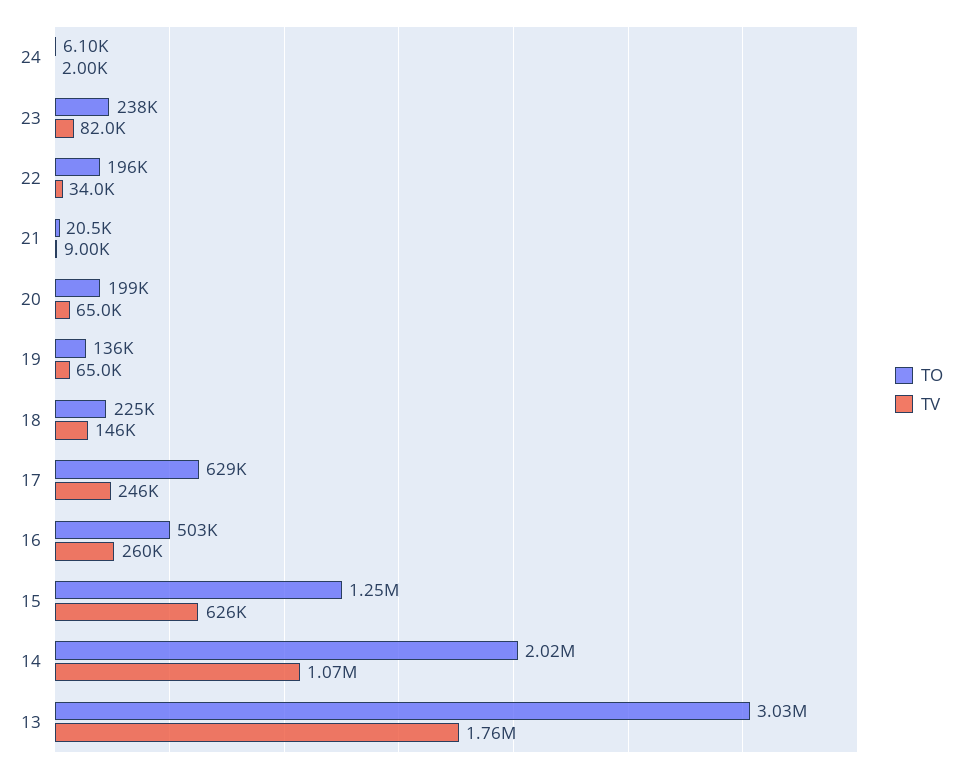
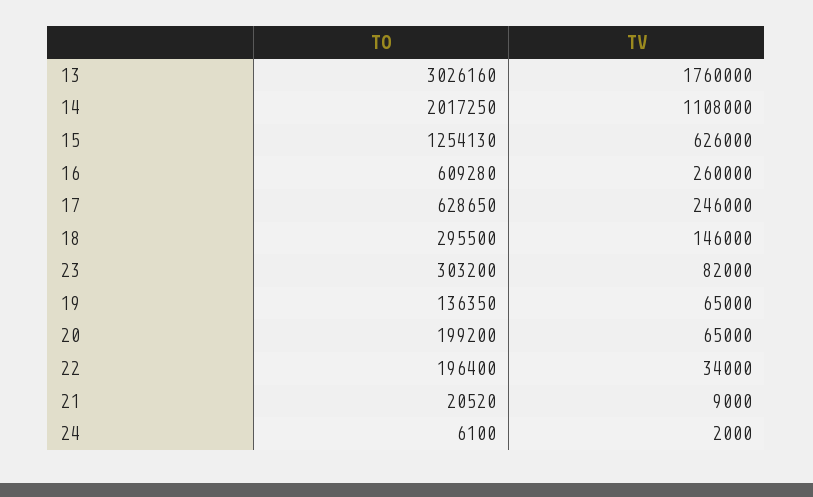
TO, 23: 238000 -> 303200
TO, 18: 225000 -> 295500
TO, 16: 503000 -> 609280
TV, 14: 1070000 -> 1108000

